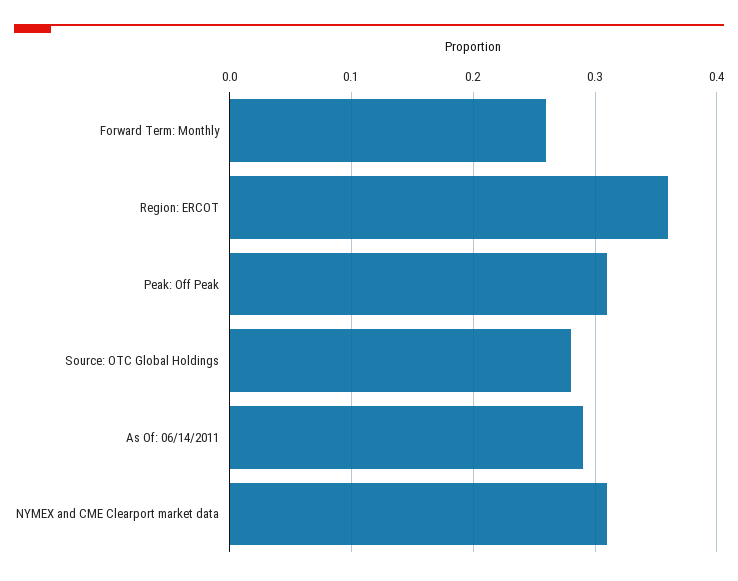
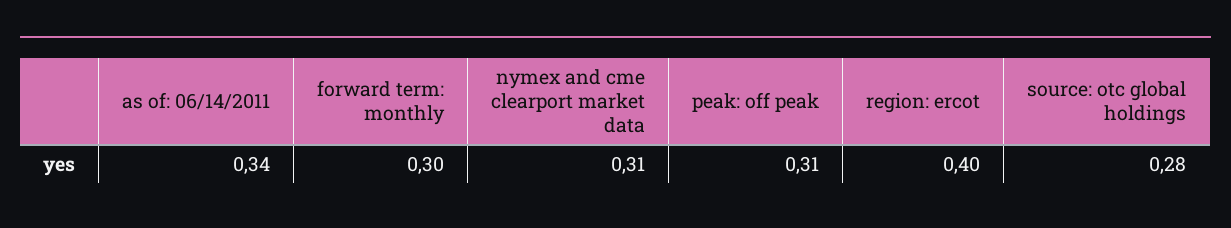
Forward Term: Monthly: 0.26 -> 0.3
Region: ERCOT: 0.36 -> 0.4
As Of: 06/14/2011: 0.29 -> 0.34

